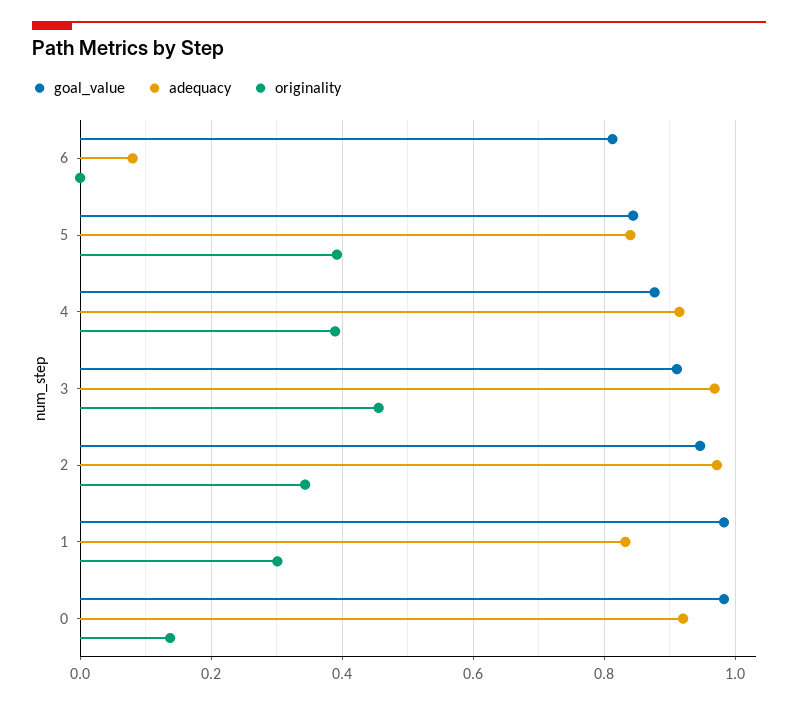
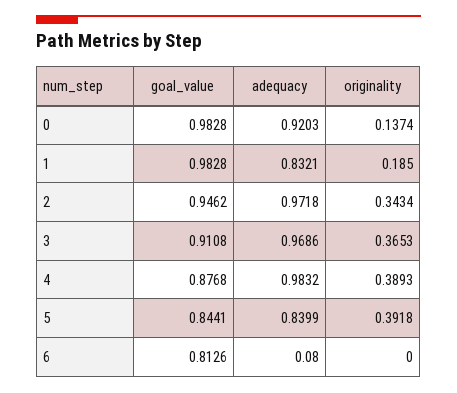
adequacy, 4: 0.92 -> 0.9832
originality, 3: 0.46 -> 0.3653
originality, 1: 0.3 -> 0.185

